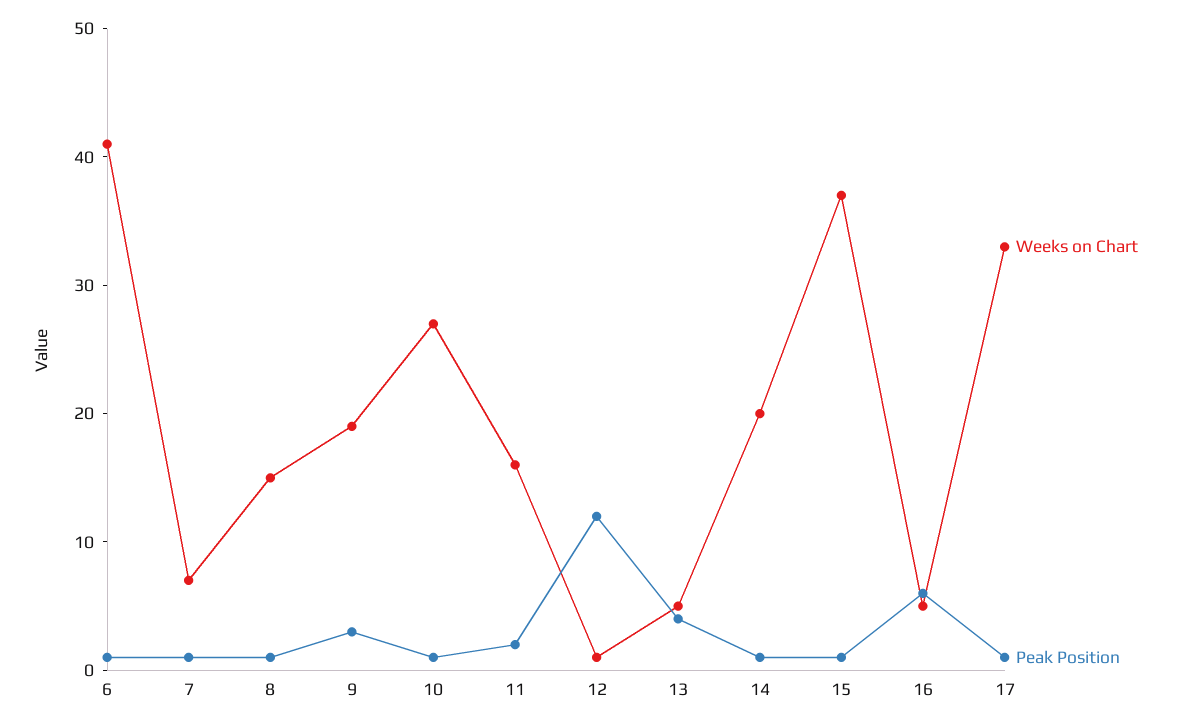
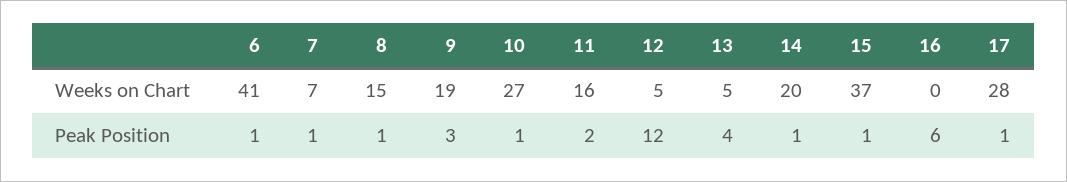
Weeks on Chart, 12: 1 -> 5
Weeks on Chart, 16: 5 -> 0
Weeks on Chart, 17: 33 -> 28

